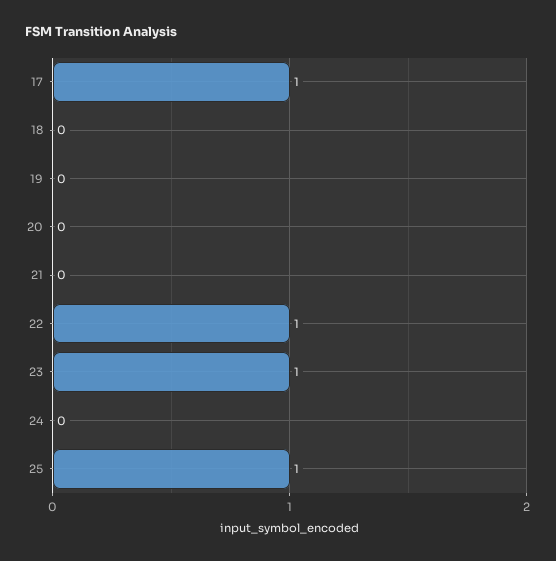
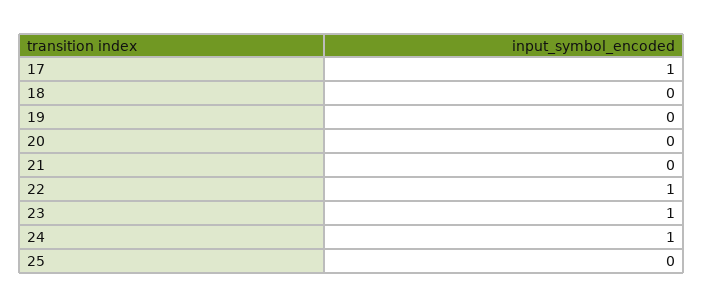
24: 0 -> 1
25: 1 -> 0

